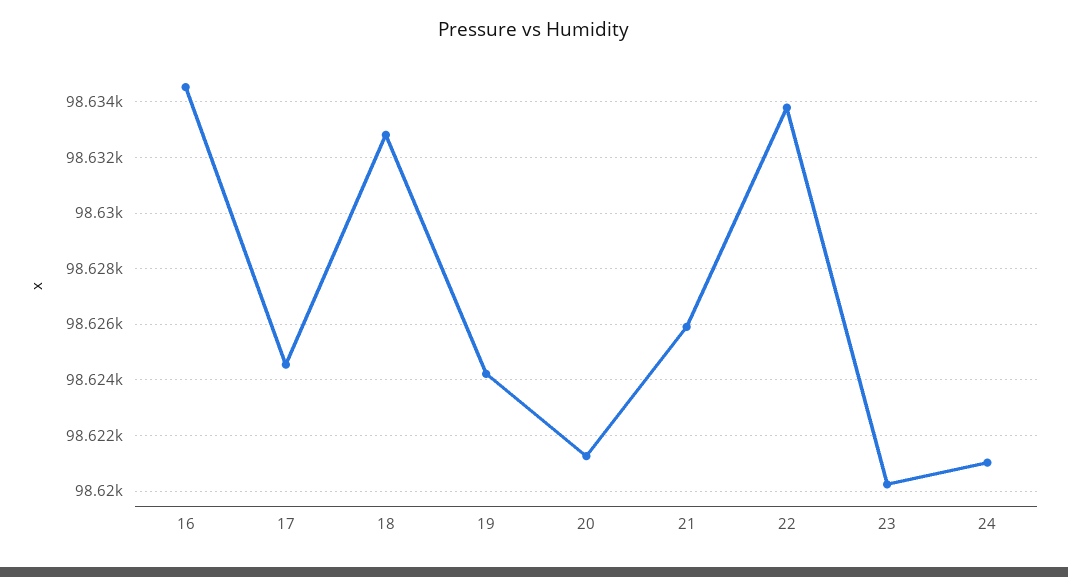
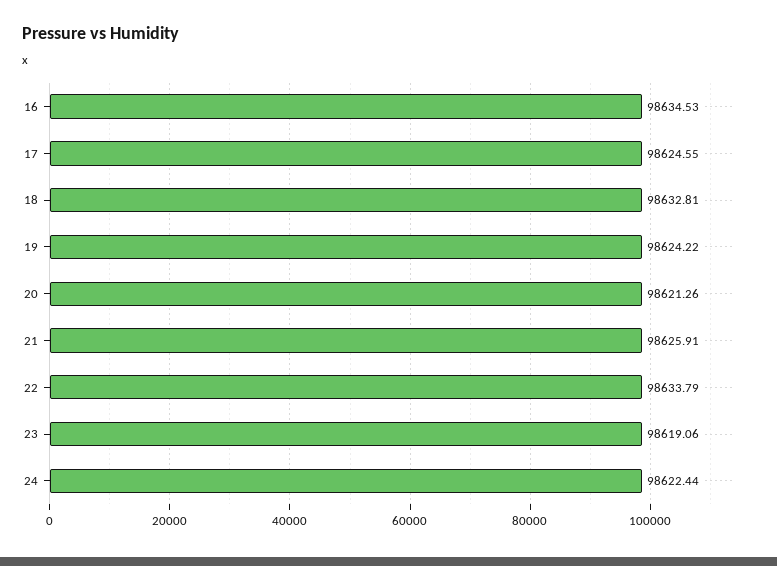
23: 98620.25 -> 98619.06
24: 98621 -> 98622.44

